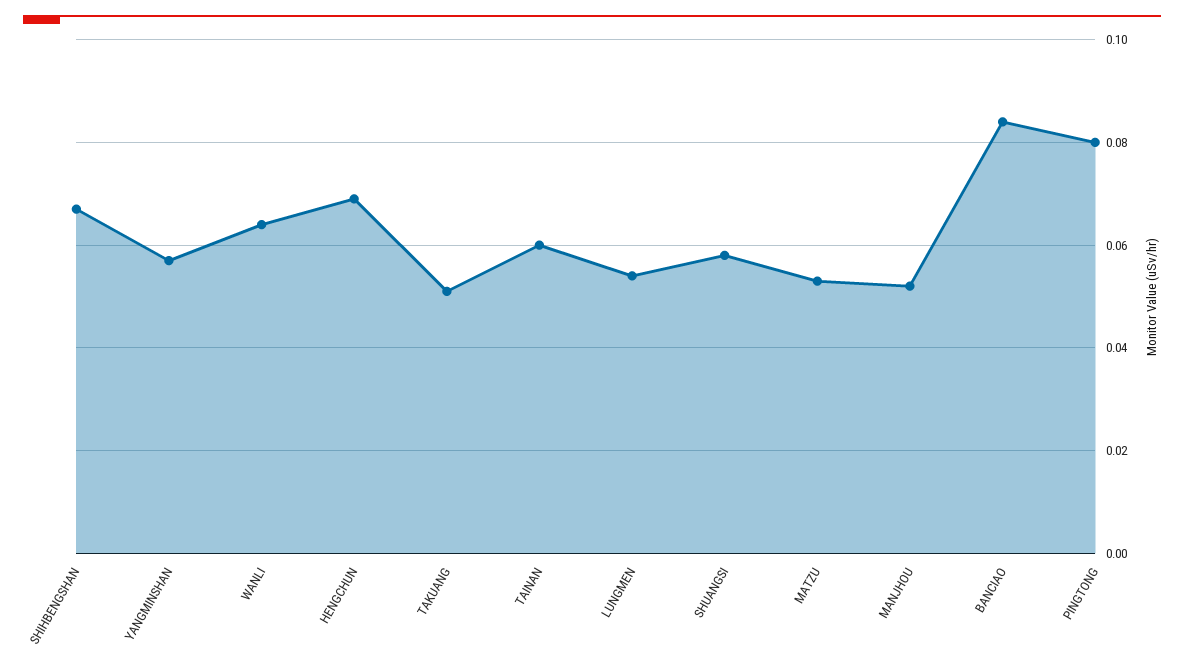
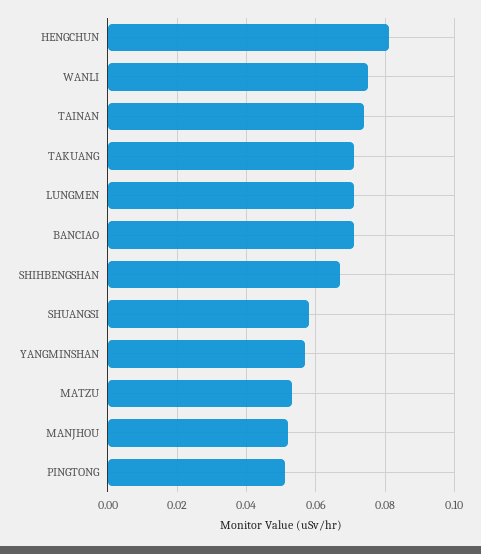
WANLI: 0.065 -> 0.075
HENGCHUN: 0.07 -> 0.08
TAKUANG: 0.05 -> 0.07
TAINAN: 0.06 -> 0.075
LUNGMEN: 0.055 -> 0.07
BANCIAO: 0.085 -> 0.07
PINGTONG: 0.08 -> 0.05

